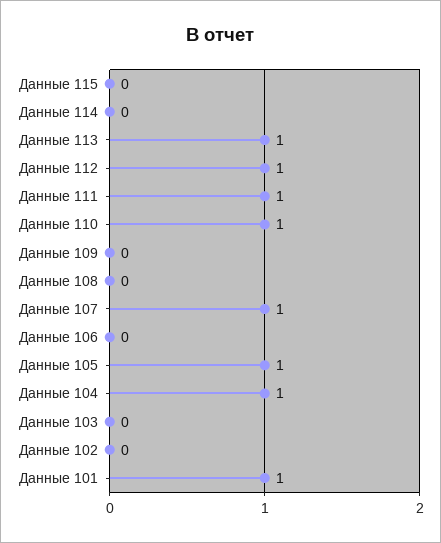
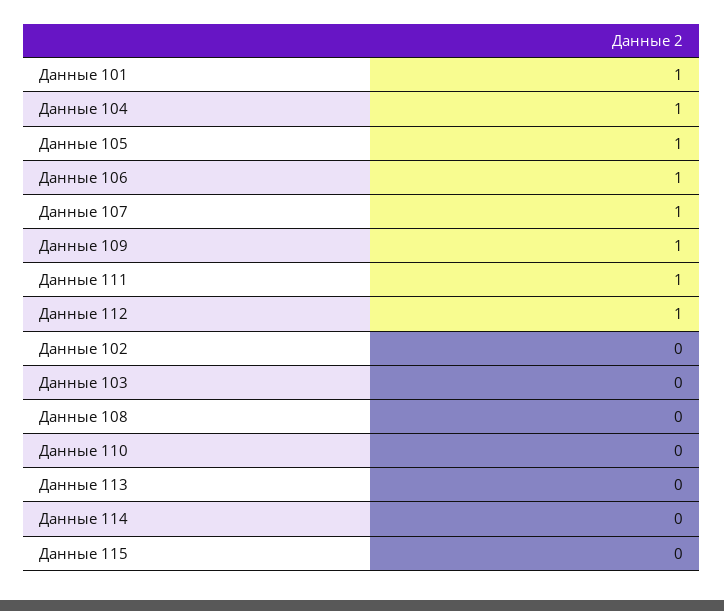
Данные 113: 1 -> 0
Данные 110: 1 -> 0
Данные 109: 0 -> 1
Данные 106: 0 -> 1

